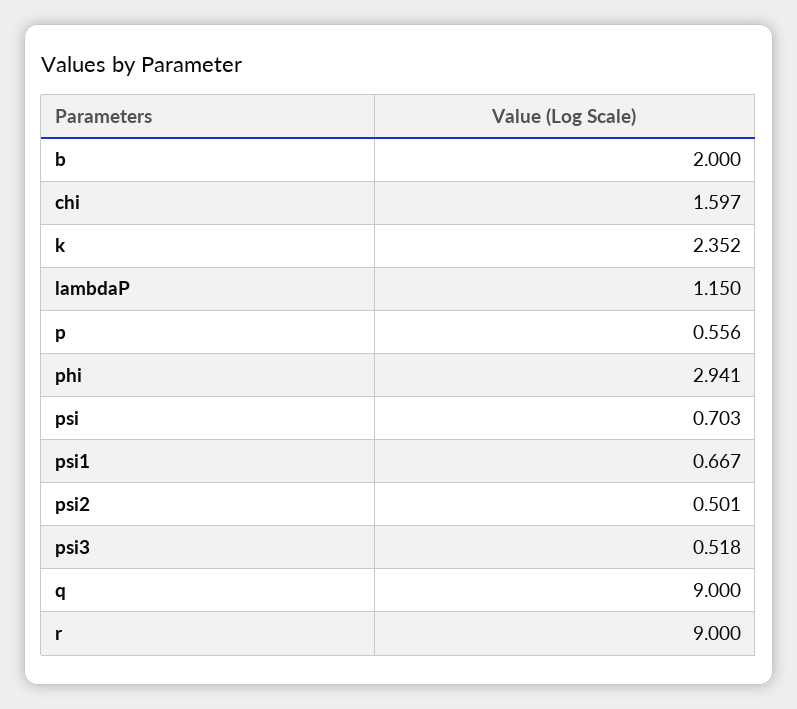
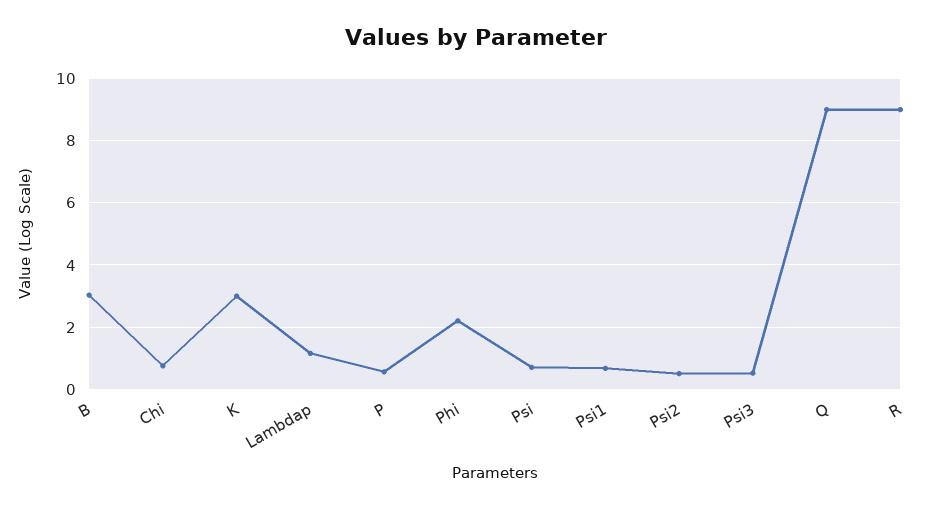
b: 2 -> 3
chi: 1.597 -> 0.8
k: 2.352 -> 3
phi: 2.941 -> 2.2

